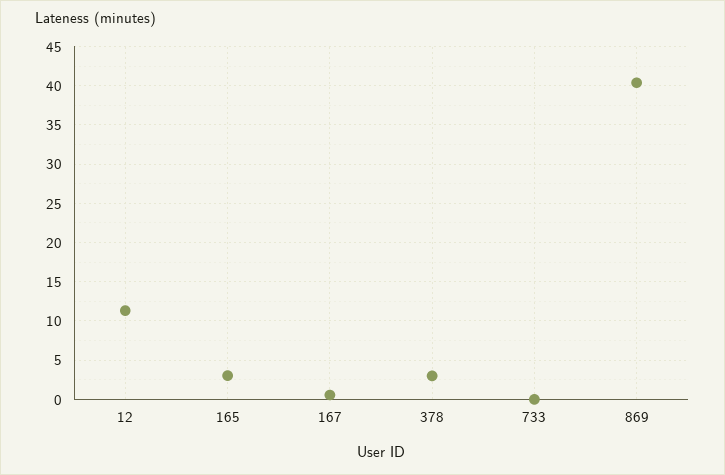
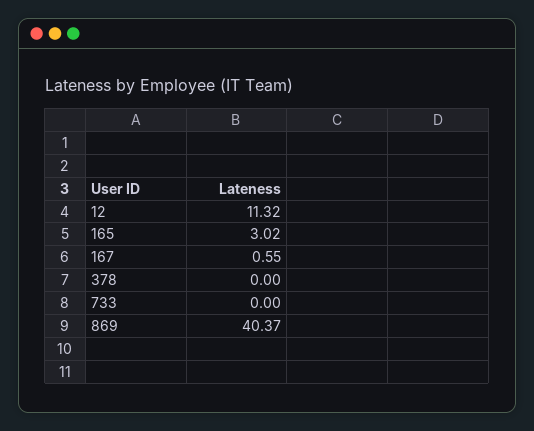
378: 3 -> 0

